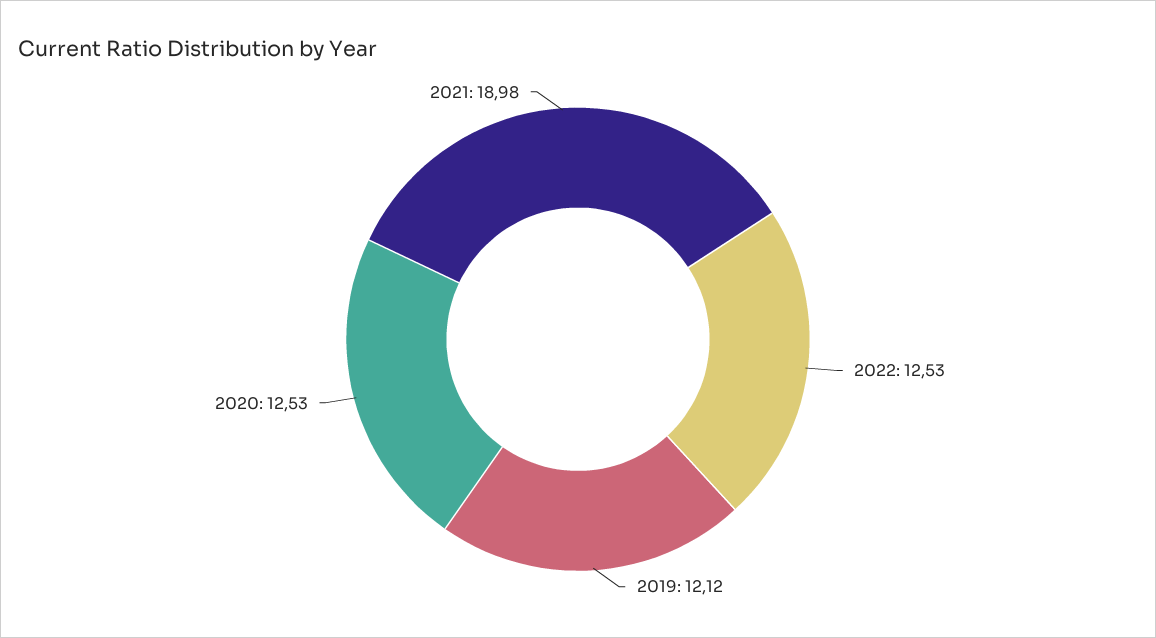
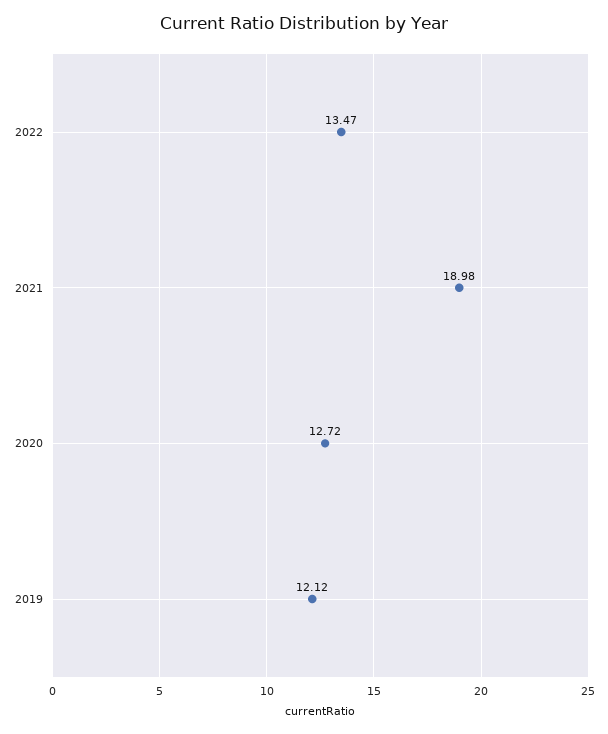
2022: 12.53 -> 13.47
2020: 12.53 -> 12.72

